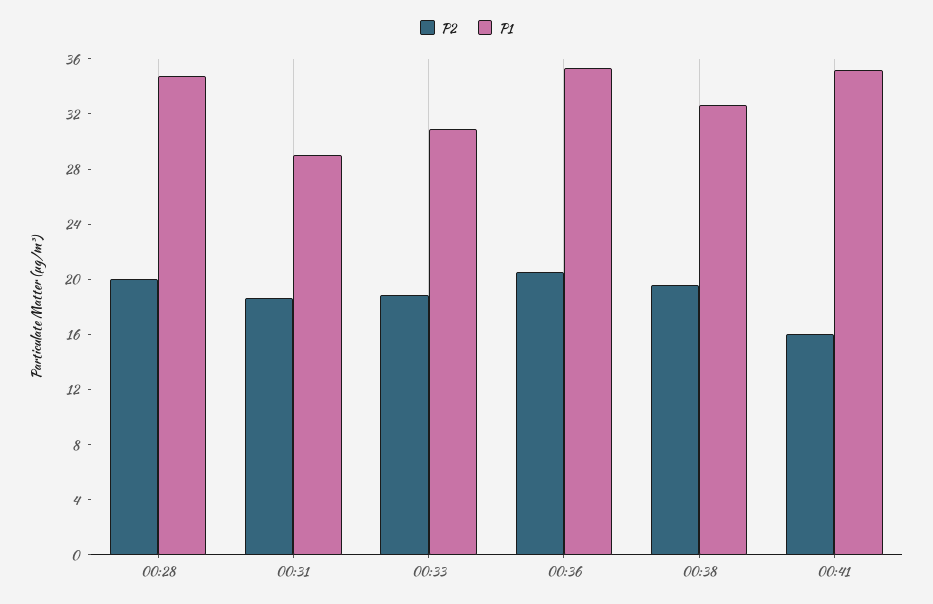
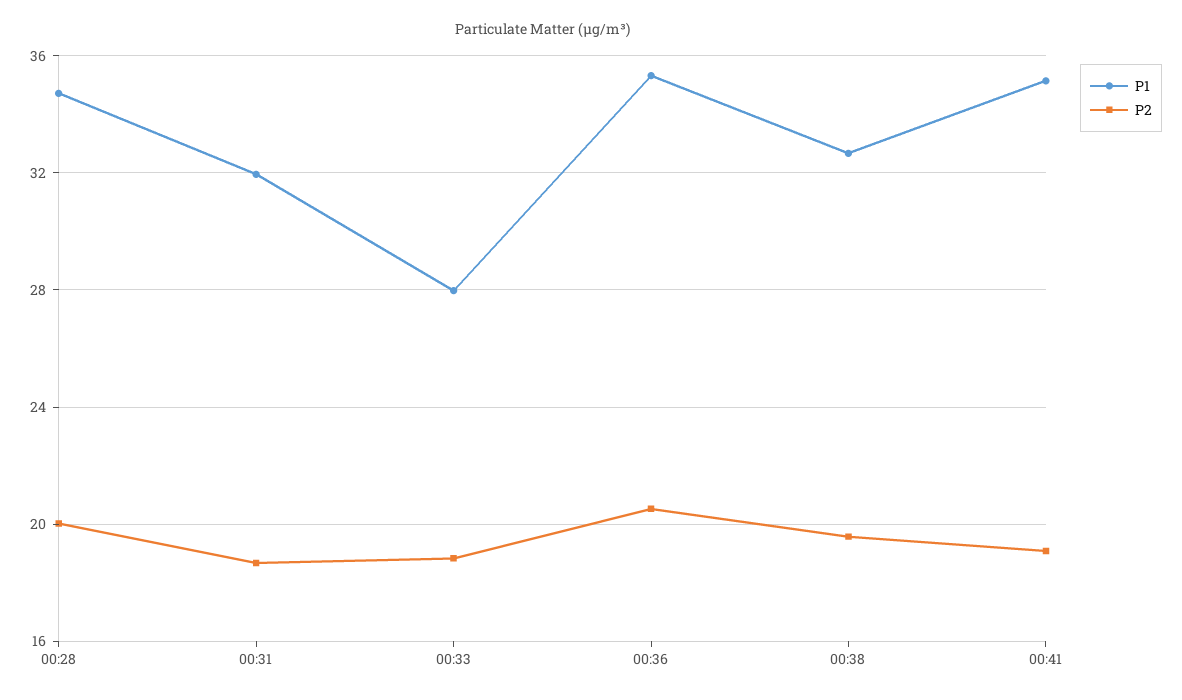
P1, 00:31: 29 -> 32
P1, 00:33: 31 -> 28
P2, 00:41: 16 -> 19

